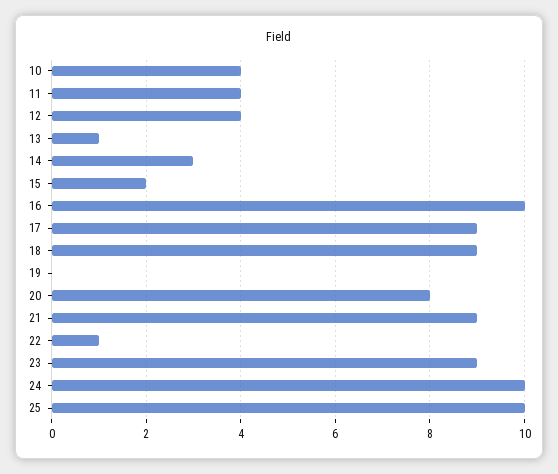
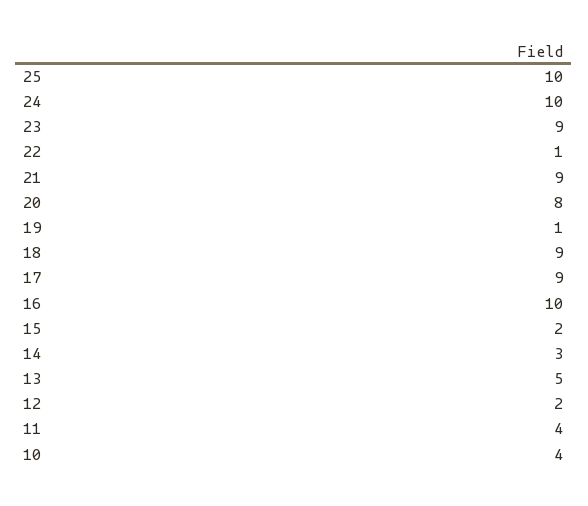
12: 4 -> 2
13: 1 -> 5
19: 0 -> 1

